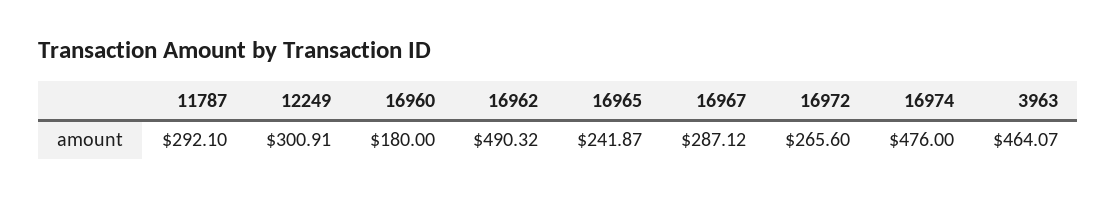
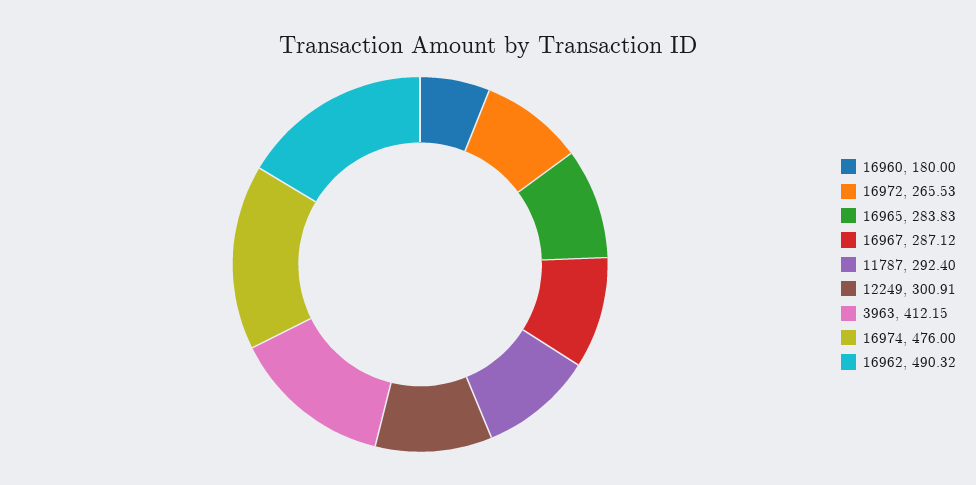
11787: 292.1 -> 292.4
16965: 241.87 -> 283.83
16972: 265.6 -> 265.53
3963: 464.07 -> 412.15

